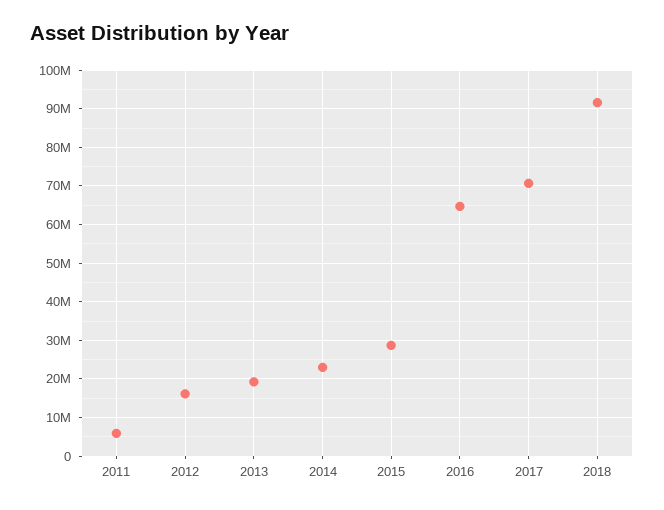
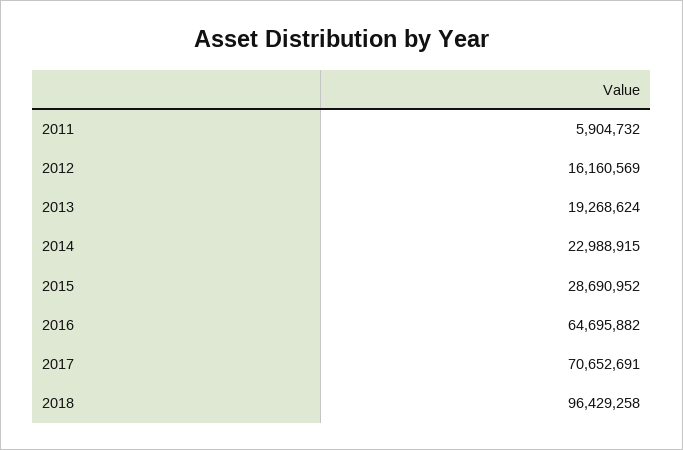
2018: 92000000 -> 96429258

